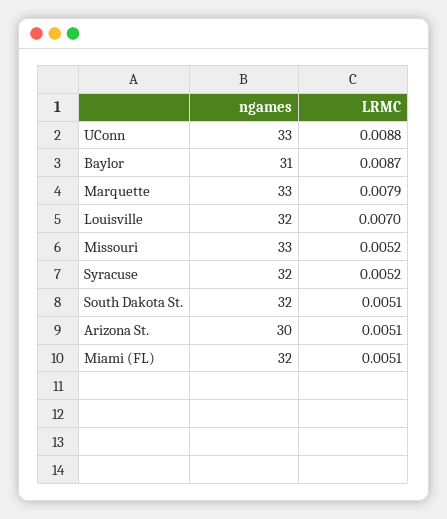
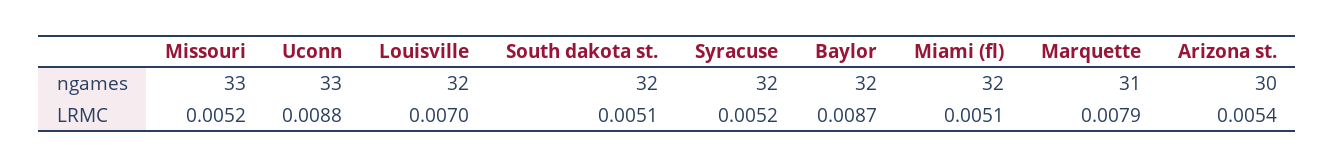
ngames, Baylor: 31 -> 32
ngames, Marquette: 33 -> 31
LRMC, Arizona St.: 0.0051 -> 0.0054

